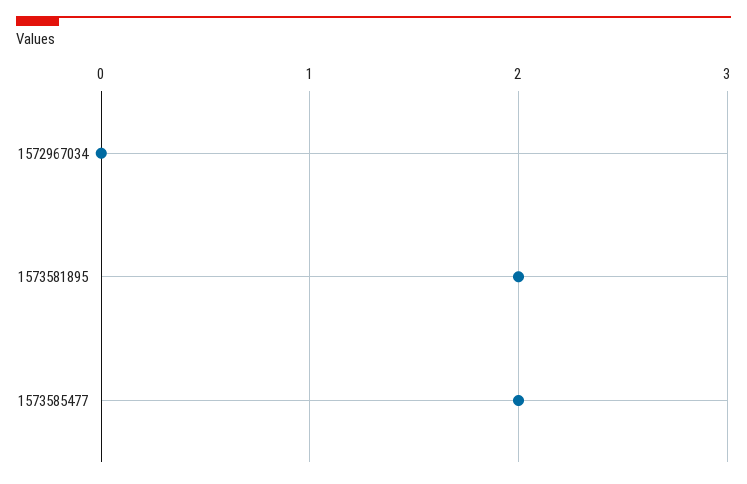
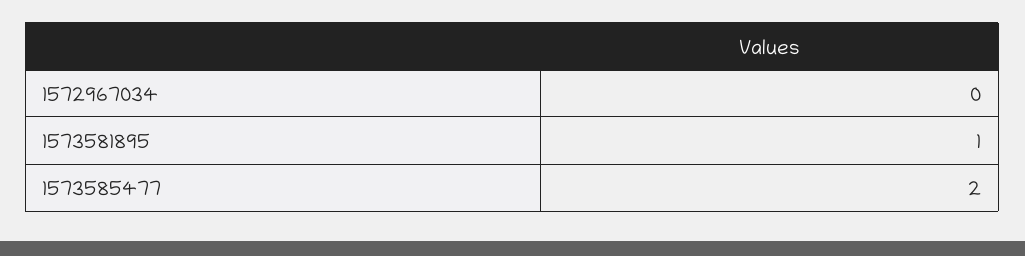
1573581895: 2 -> 1

